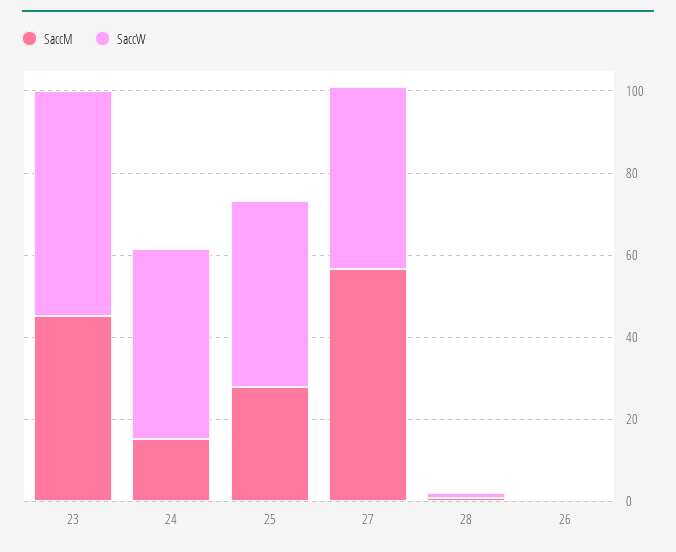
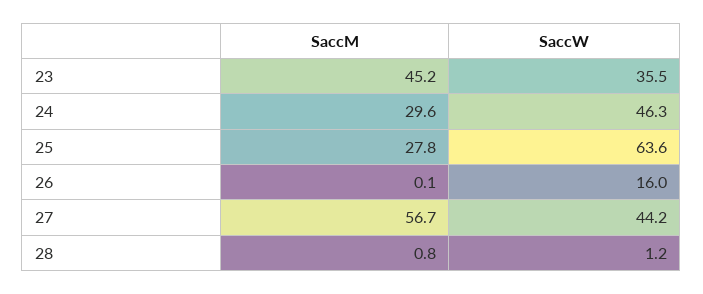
SaccW, 23: 55 -> 35.5
SaccM, 24: 15 -> 29.6
SaccW, 25: 45 -> 63.6
SaccW, 26: 0 -> 16

